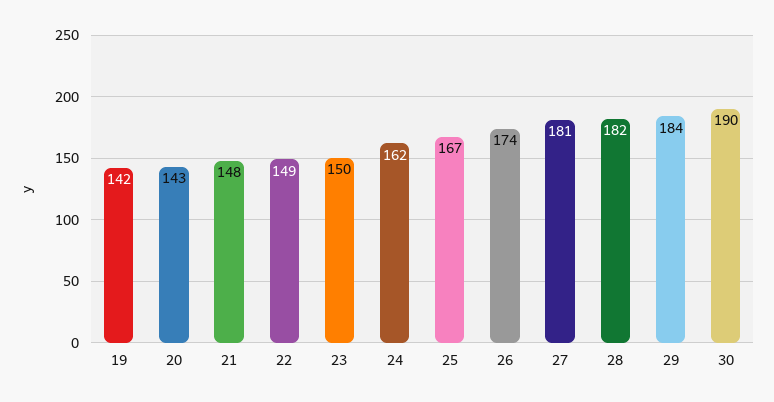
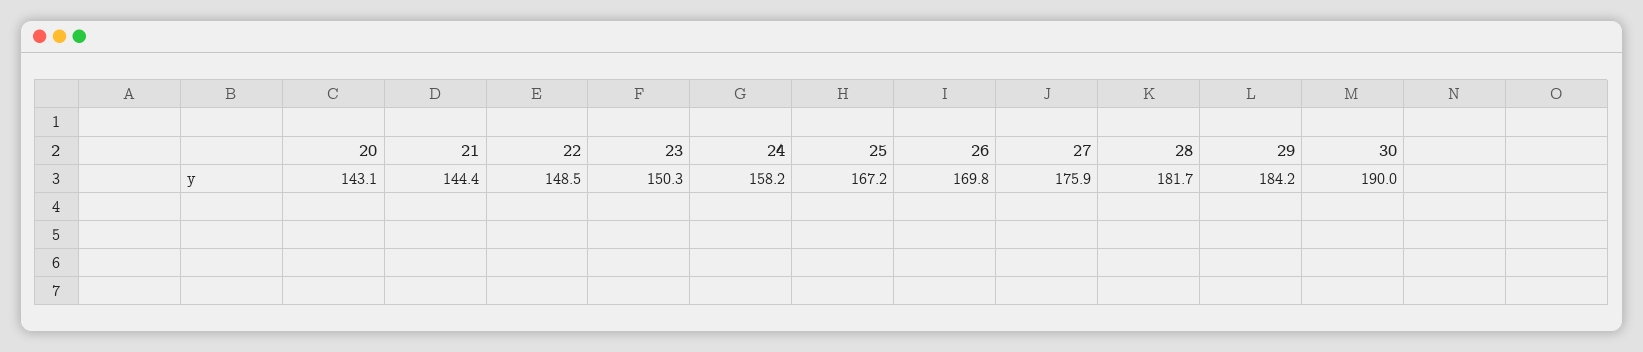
19: 142 -> none
21: 148 -> 144.4
24: 162 -> 158.2
26: 174 -> 169.8
27: 181 -> 175.9

